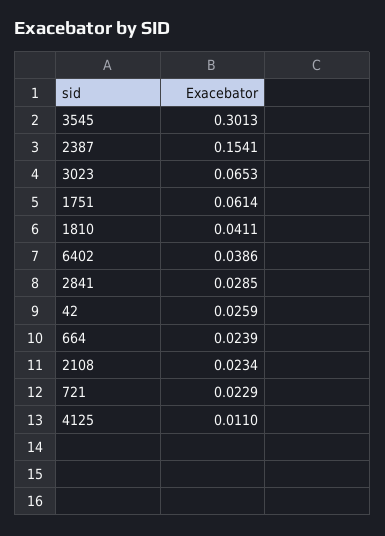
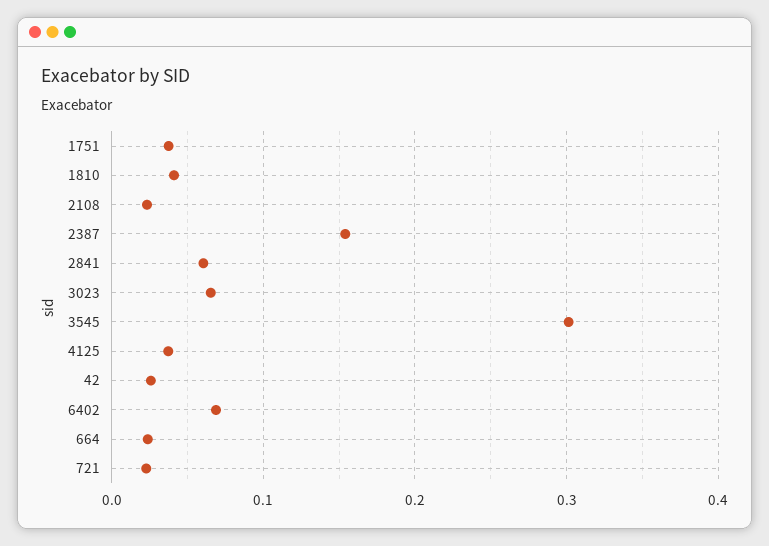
1751: 0.0614 -> 0.04
6402: 0.0386 -> 0.07
2841: 0.0285 -> 0.06
4125: 0.011 -> 0.04

